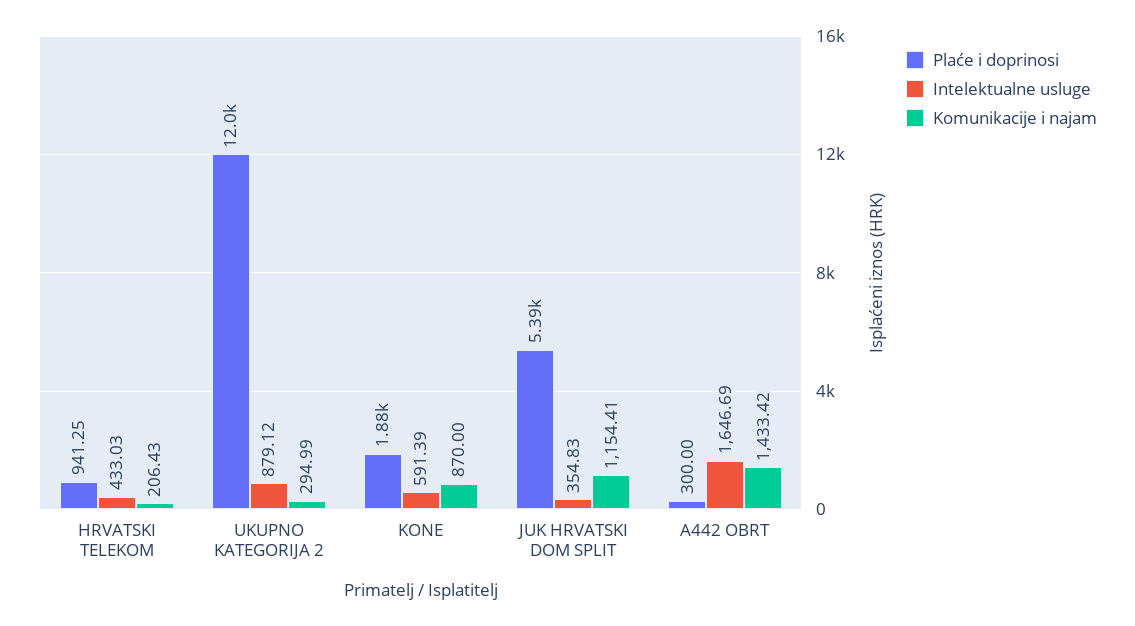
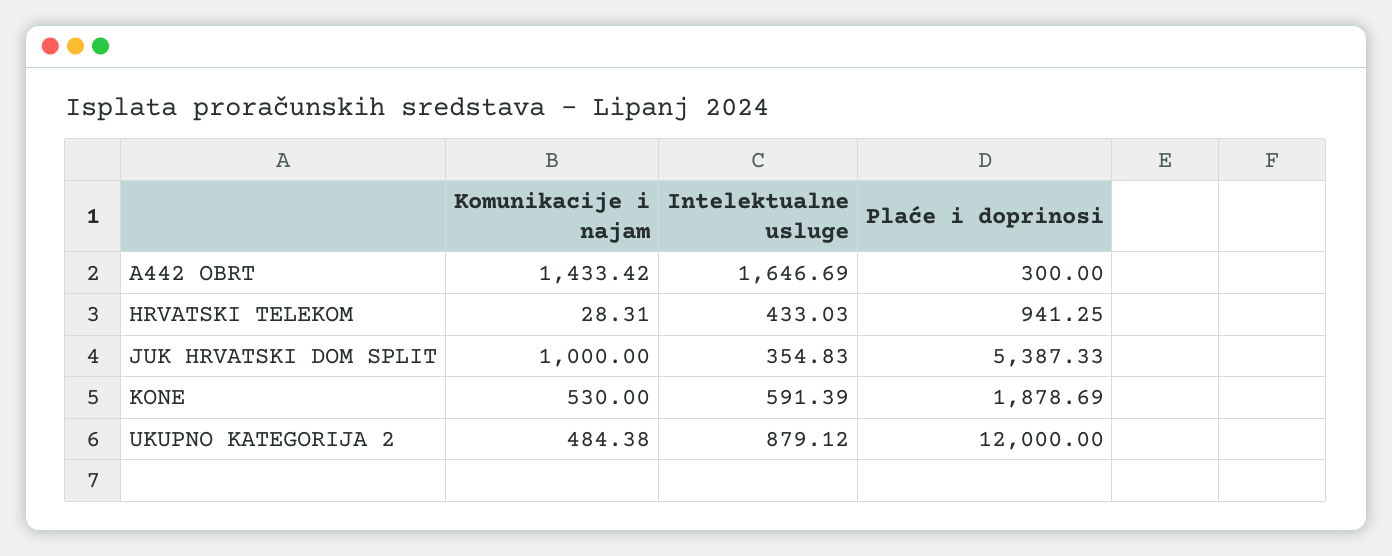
Komunikacije i najam, HRVATSKI TELEKOM: 206.43 -> 28.31
Komunikacije i najam, UKUPNO KATEGORIJA 2: 294.99 -> 484.38
Komunikacije i najam, KONE: 870 -> 530
Komunikacije i najam, JUK HRVATSKI DOM SPLIT: 1154.41 -> 1000

